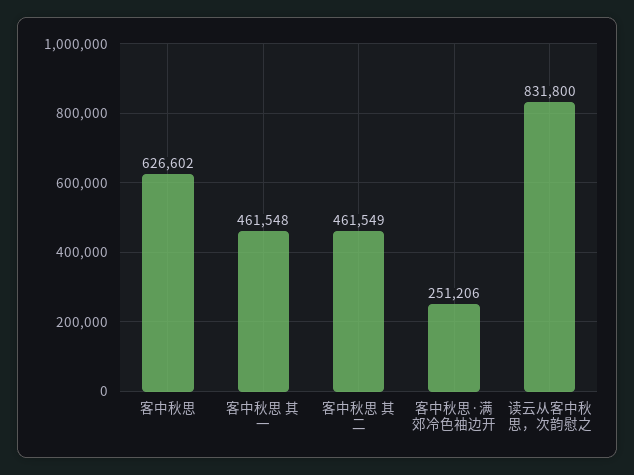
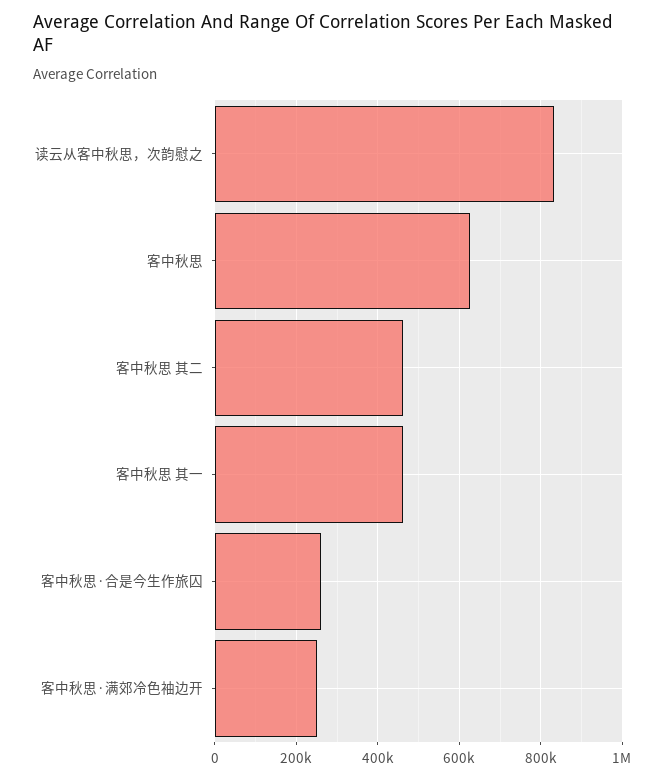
客中秋思·合是今生作旅囚: none -> 260000

